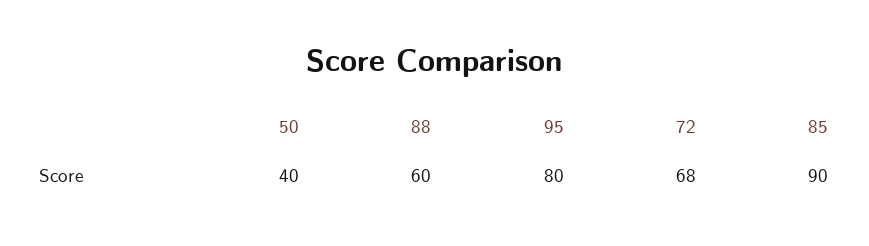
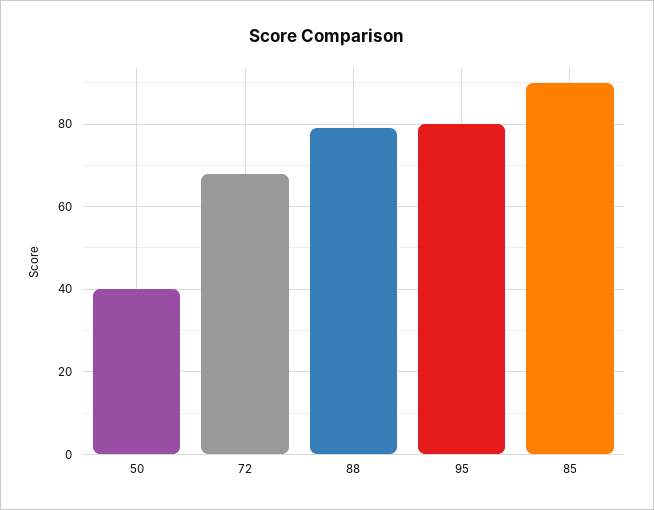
88: 60 -> 80

